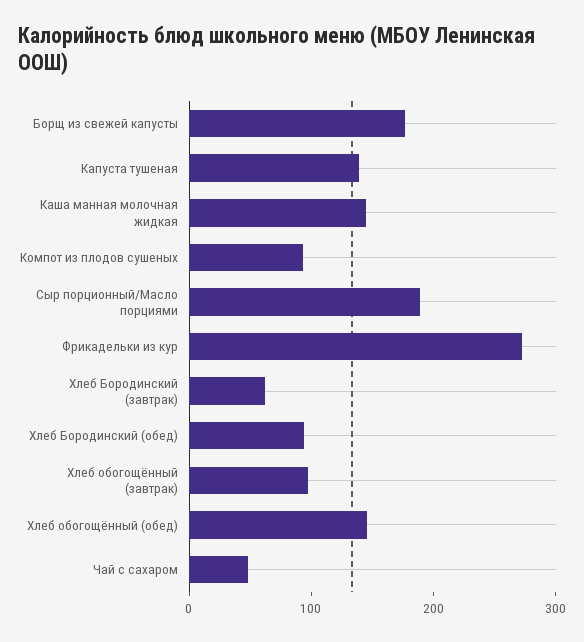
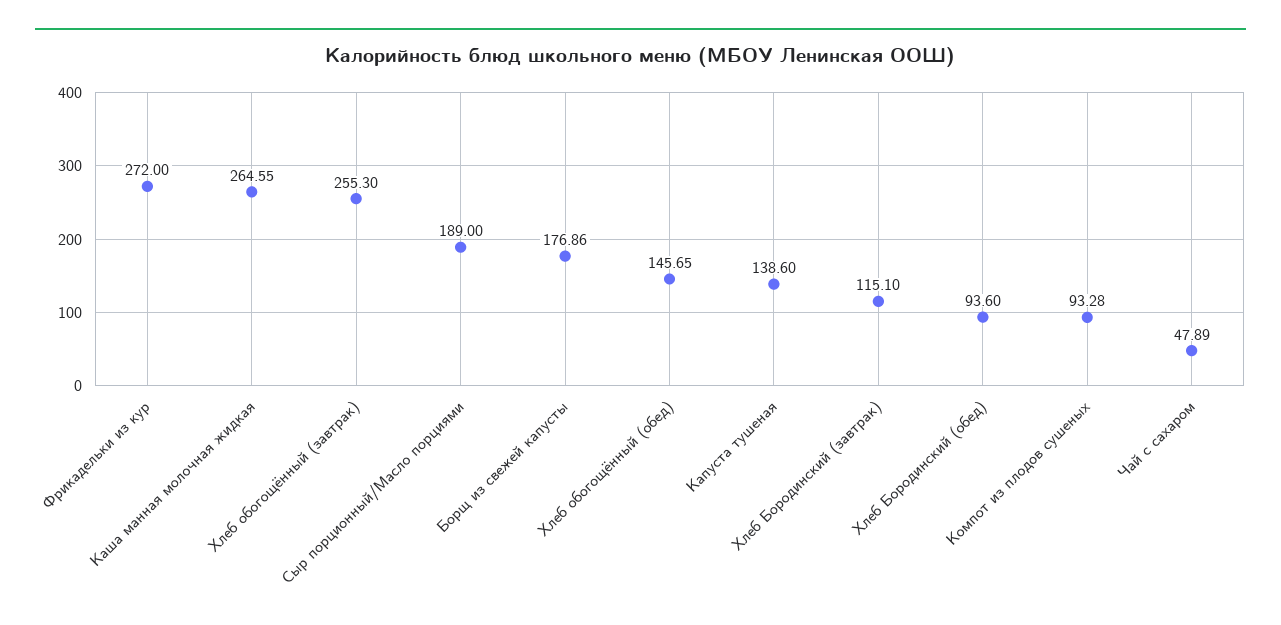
Каша манная молочная жидкая: 140 -> 264.55
Хлеб Бородинский (завтрак): 60 -> 115.1
Хлеб обогощённый (завтрак): 100 -> 255.3

